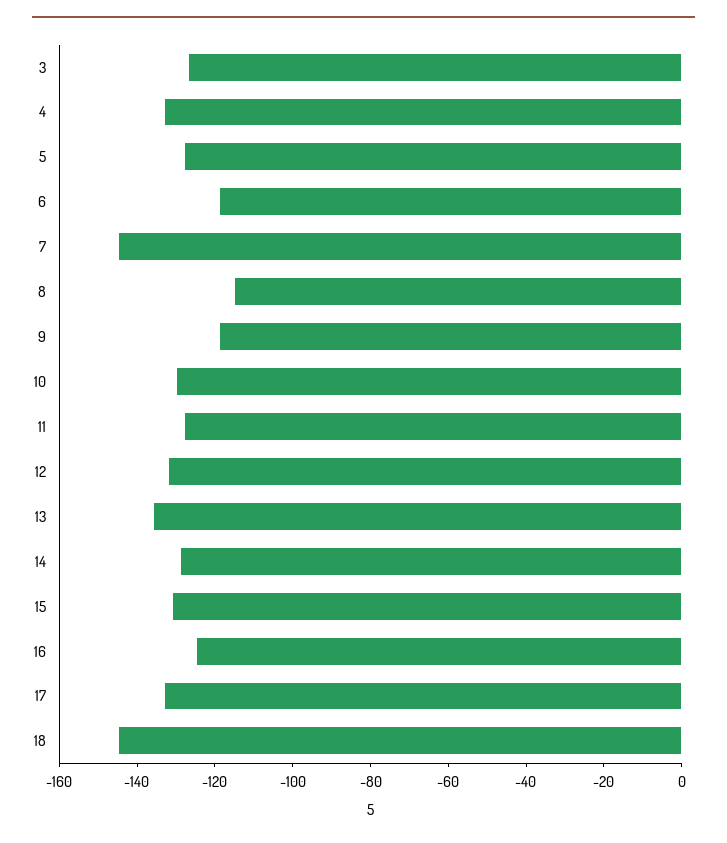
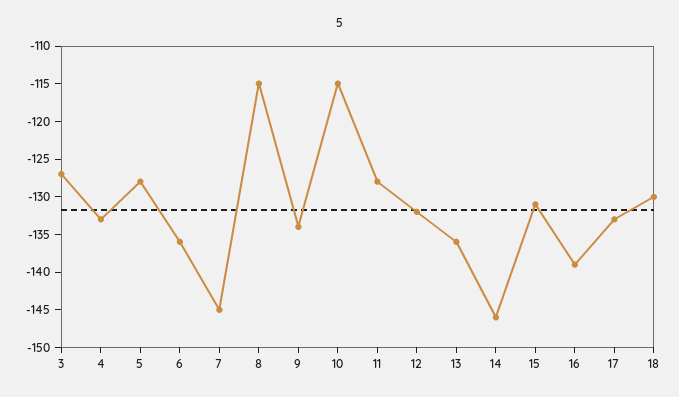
6: -120 -> -135
9: -120 -> -135
10: -130 -> -115
14: -130 -> -145
16: -125 -> -140
18: -145 -> -130

